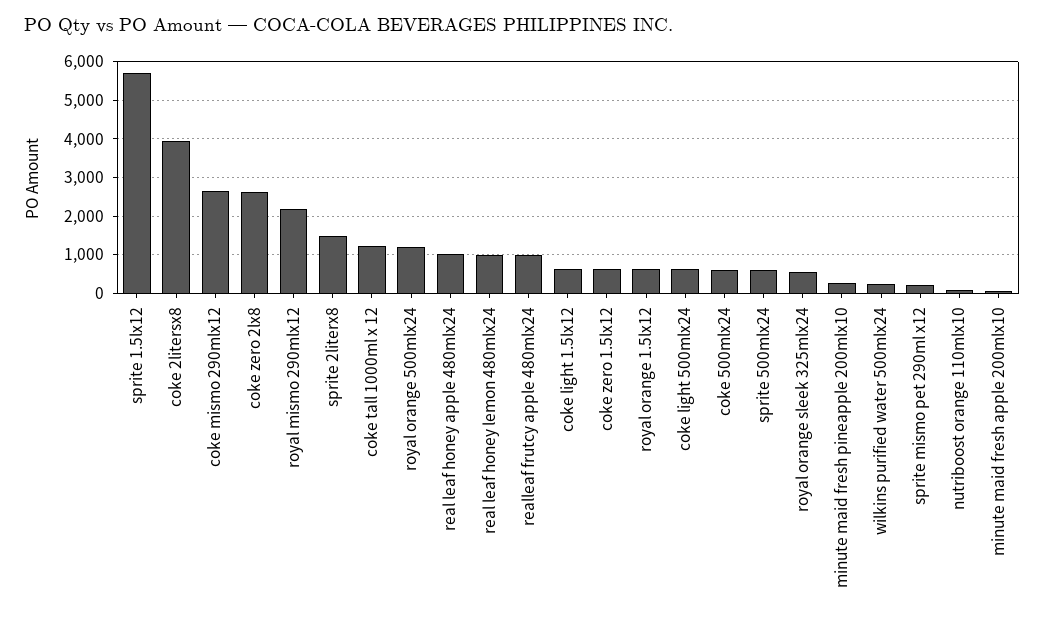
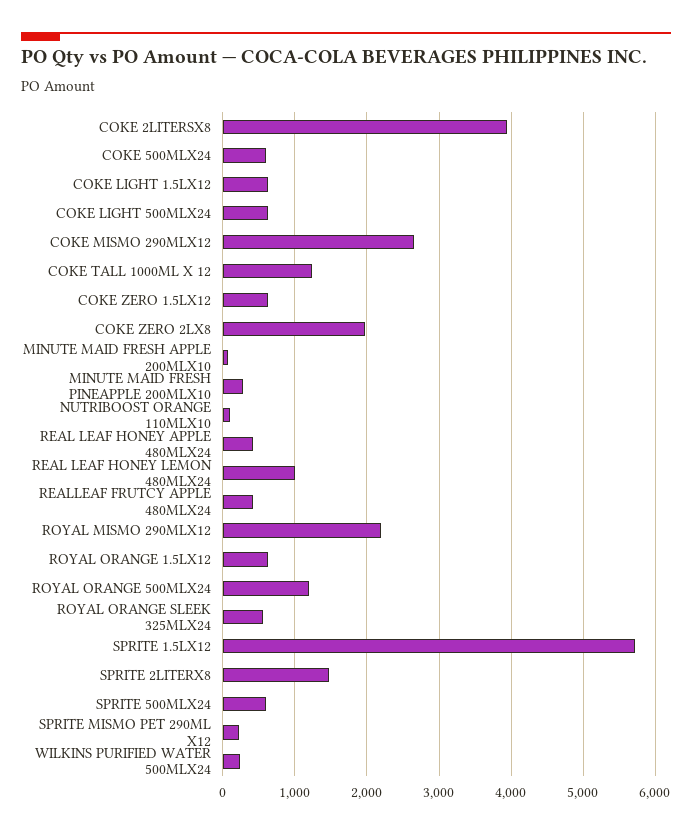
coke zero 2lx8: 2600 -> 2000
real leaf honey apple 480mlx24: 1000 -> 400
realleaf frutcy apple 480mlx24: 1000 -> 400

